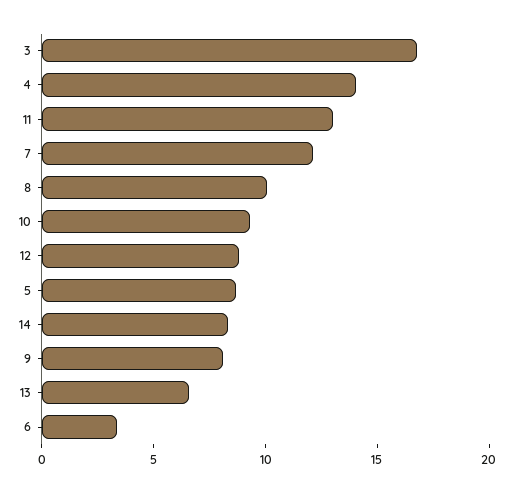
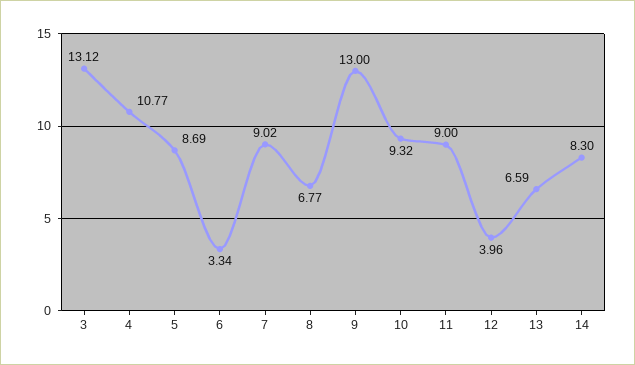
3: 17 -> 13.12
4: 14 -> 10.77
11: 13 -> 9
7: 12 -> 9.02
8: 10 -> 6.77
12: 9 -> 3.96
9: 8 -> 13

